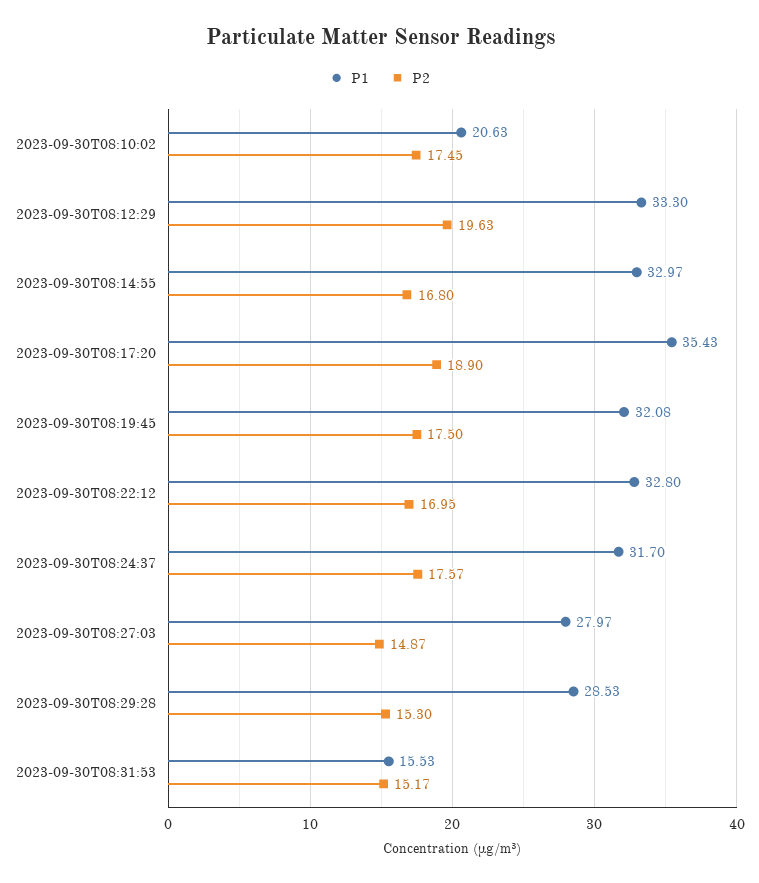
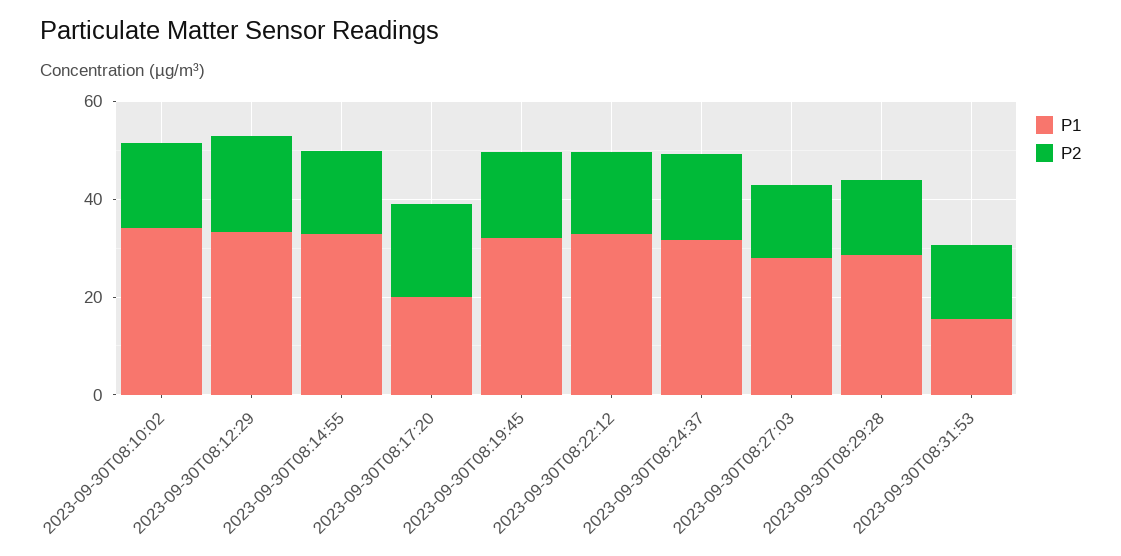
P1, 2023-09-30T08:10:02: 20.63 -> 35
P1, 2023-09-30T08:17:20: 35.43 -> 20

